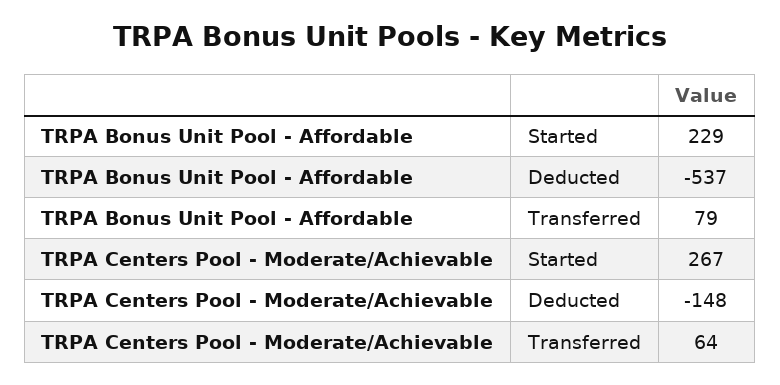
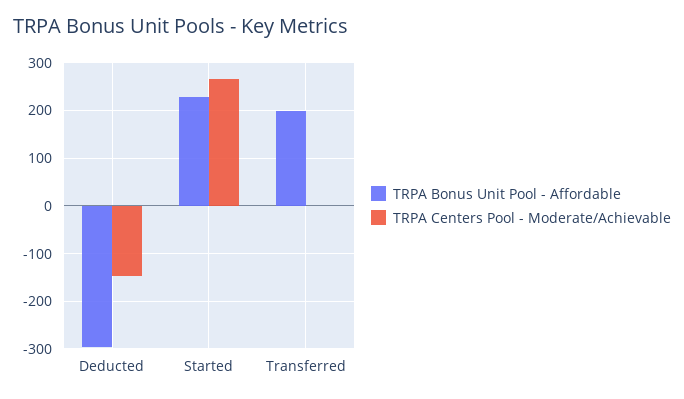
TRPA Bonus Unit Pool - Affordable, Deducted: -537 -> -300
TRPA Bonus Unit Pool - Affordable, Transferred: 79 -> 200
TRPA Centers Pool - Moderate/Achievable, Transferred: 64 -> 0

